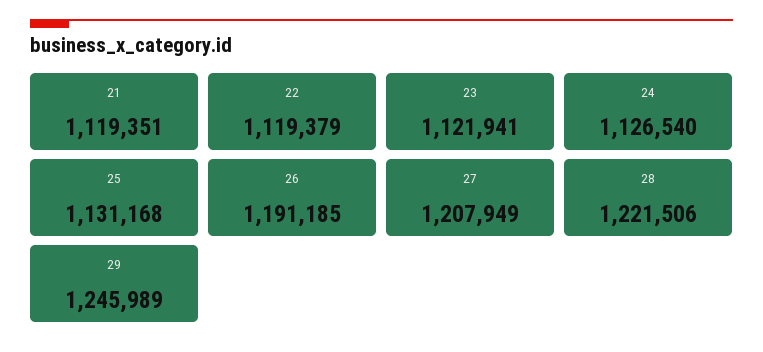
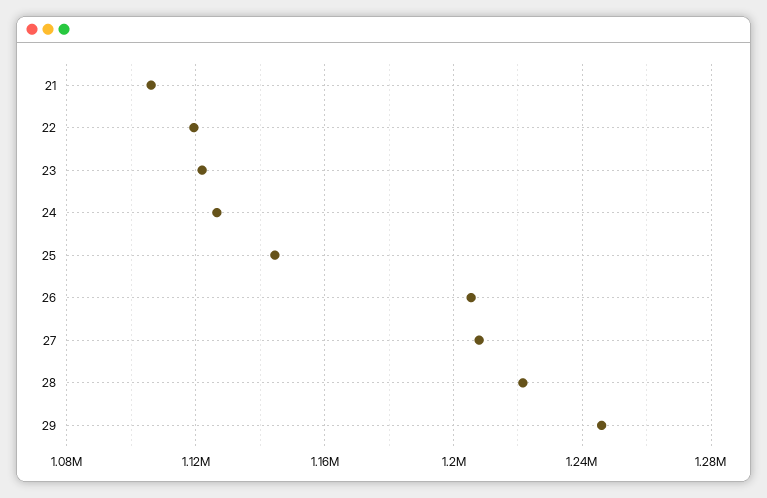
21: 1119351 -> 1105000
25: 1131168 -> 1145000
26: 1191185 -> 1205000

